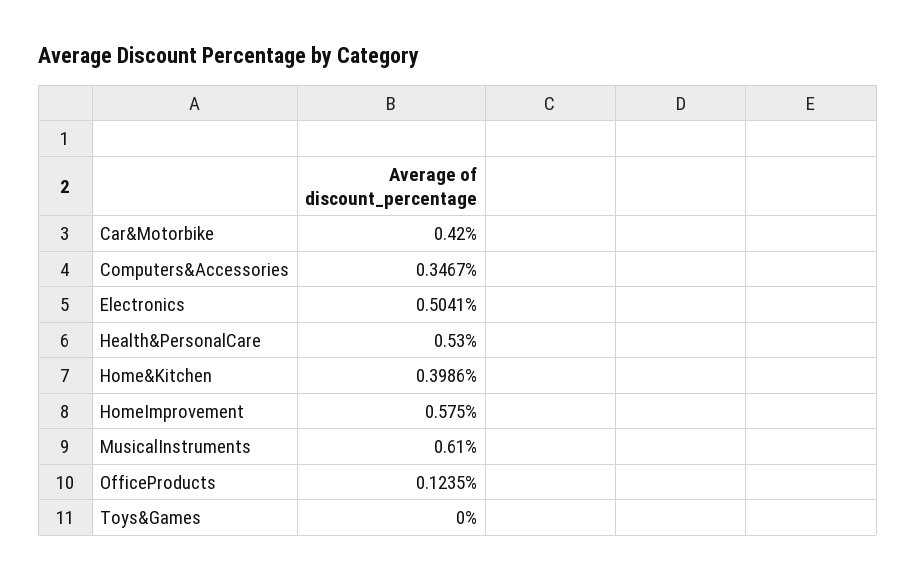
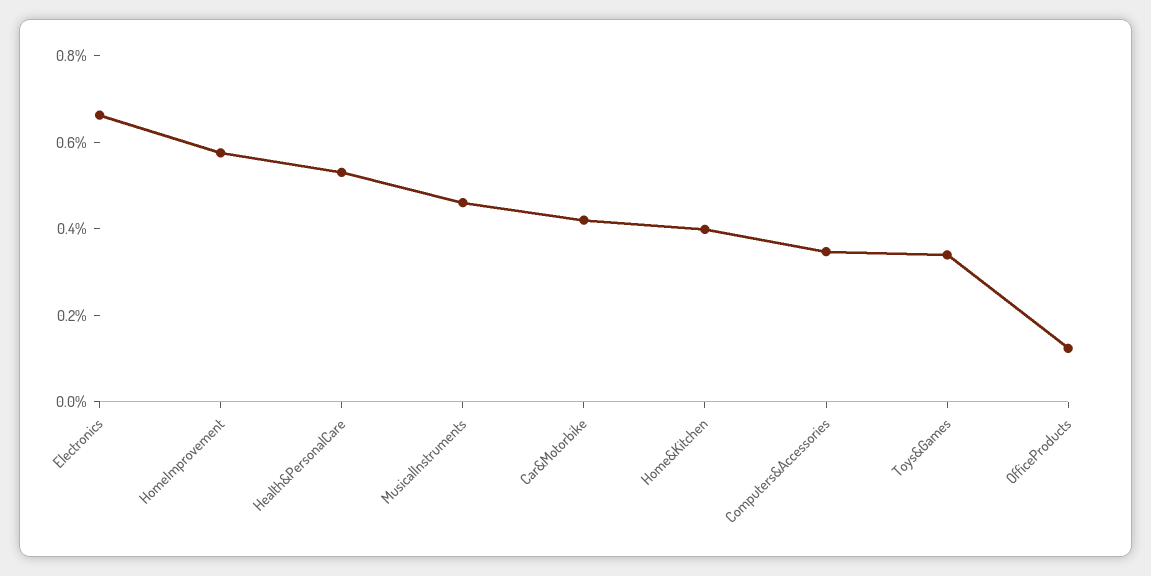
Electronics: 0.5041 -> 0.65
MusicalInstruments: 0.61 -> 0.45
Toys&Games: 0 -> 0.35

